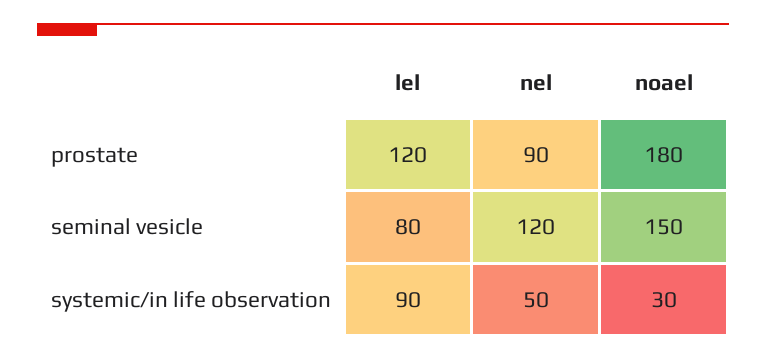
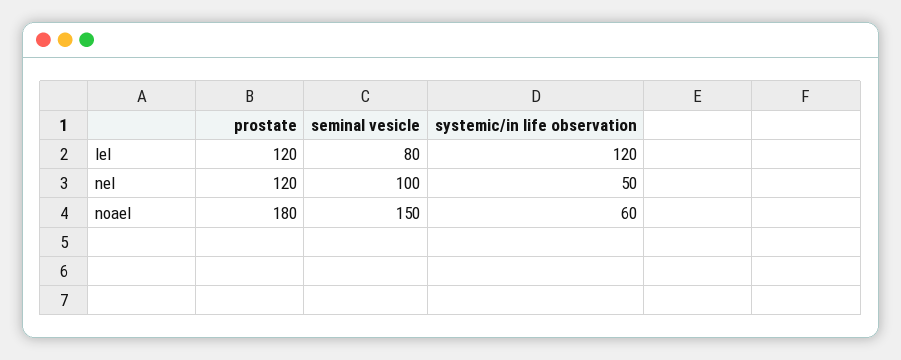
nel, prostate: 90 -> 120
nel, seminal vesicle: 120 -> 100
lel, systemic/in life observation: 90 -> 120
noael, systemic/in life observation: 30 -> 60

